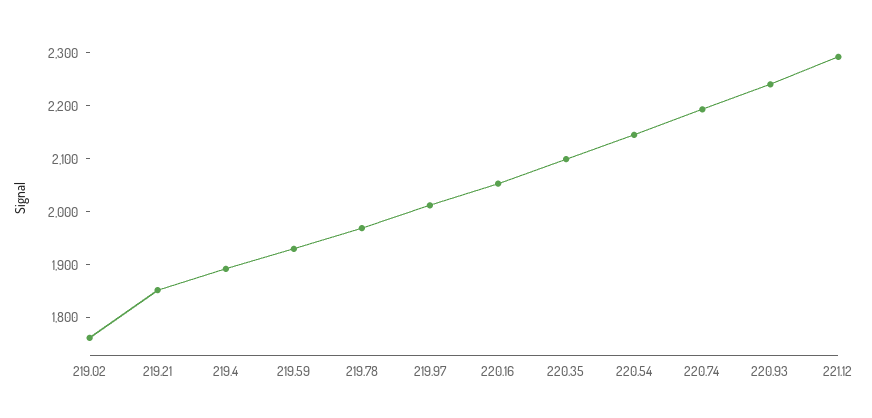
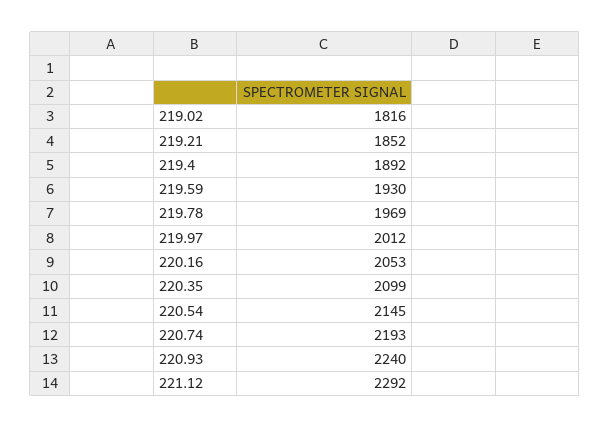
219.02: 1760 -> 1816

